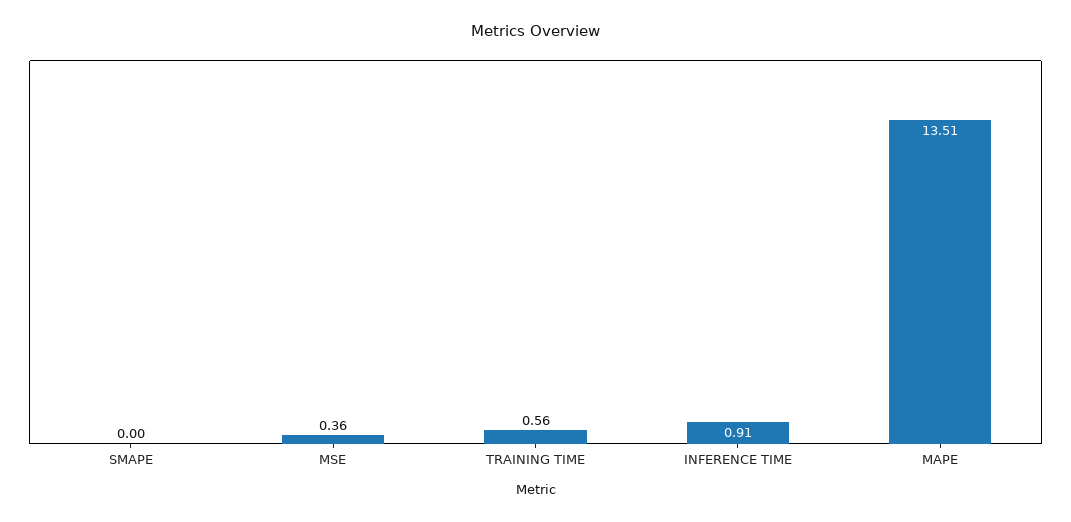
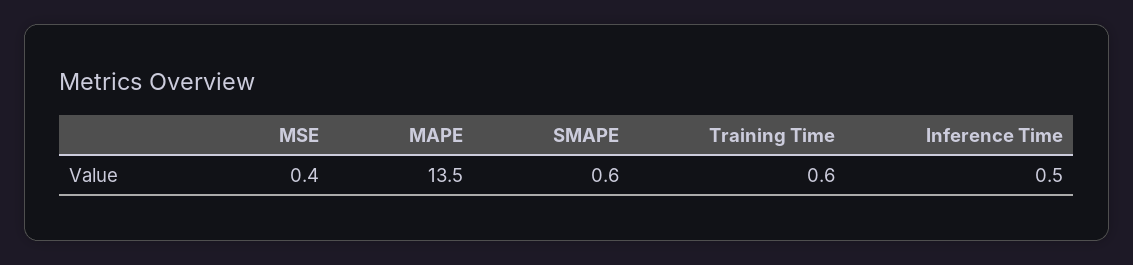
SMAPE: 0 -> 0.6
INFERENCE TIME: 0.91 -> 0.5

